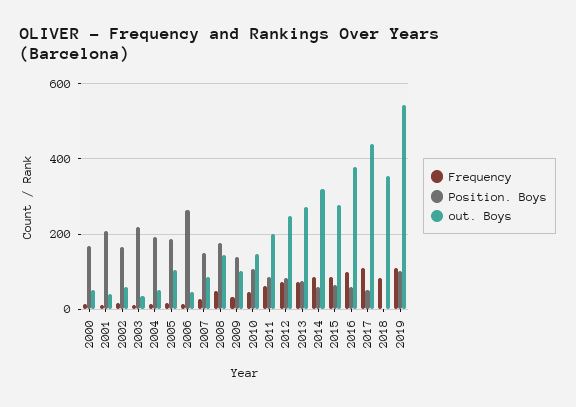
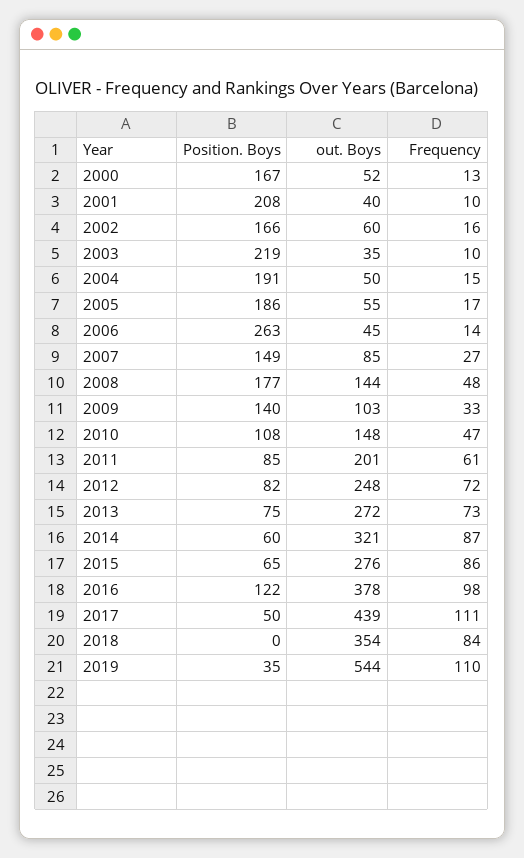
out. Boys, 2005: 100 -> 55
Position. Boys, 2016: 60 -> 122
Position. Boys, 2019: 100 -> 35

